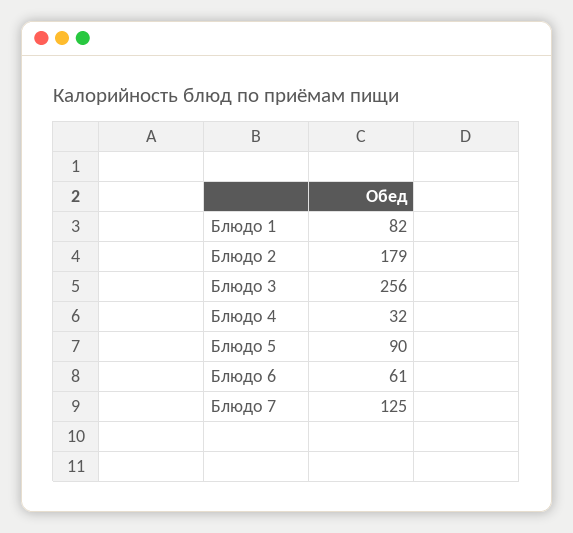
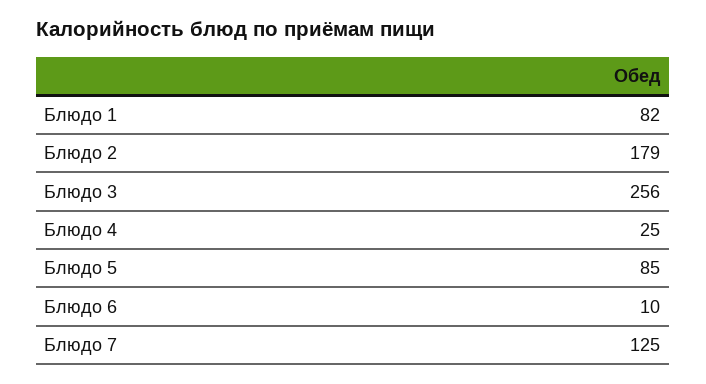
Блюдо 4: 32 -> 25
Блюдо 5: 90 -> 85
Блюдо 6: 61 -> 10

